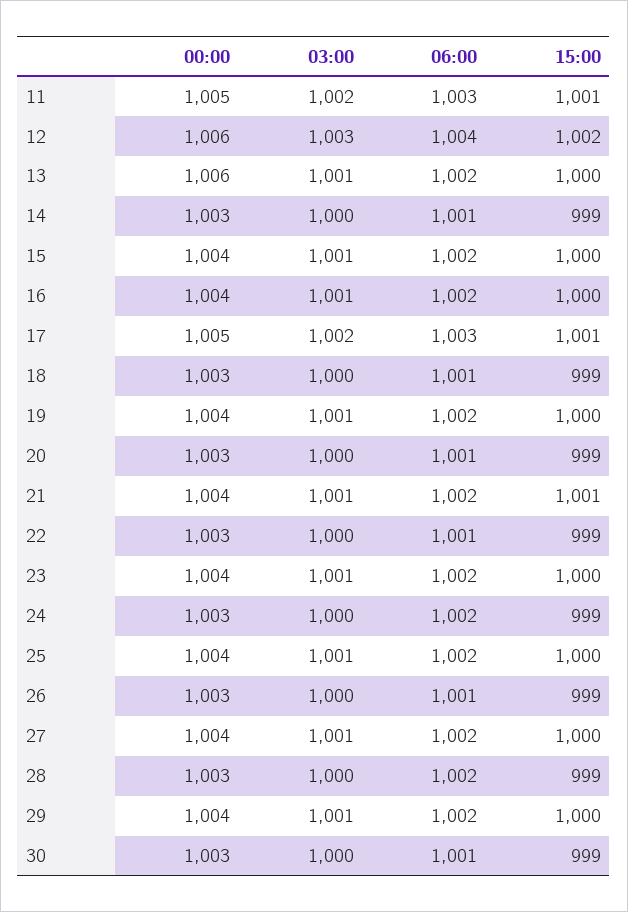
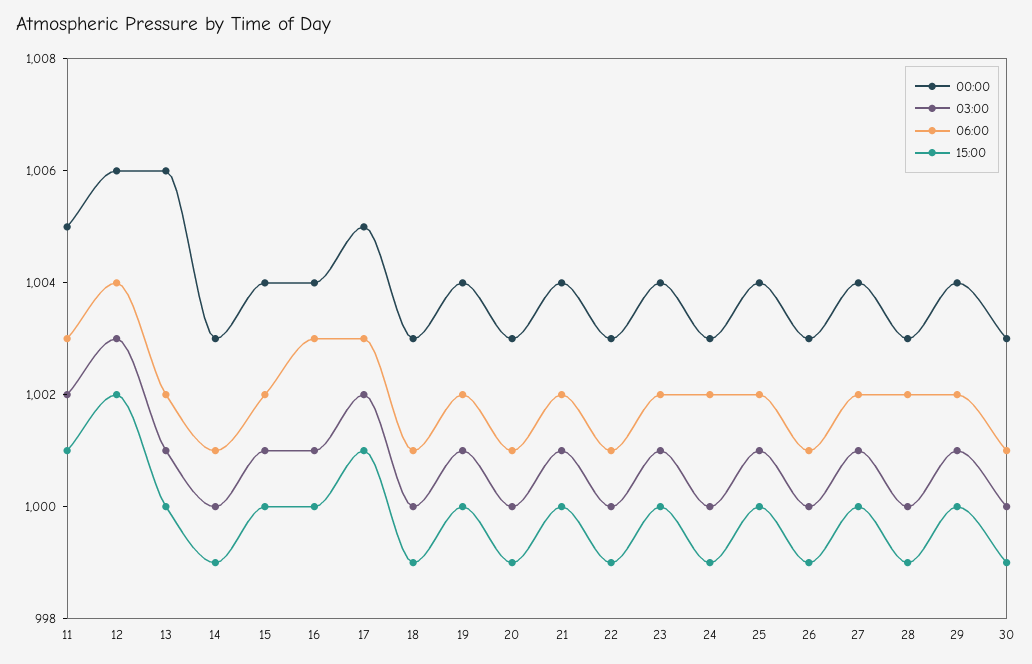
06:00, 16: 1002 -> 1003
15:00, 21: 1001 -> 1000

